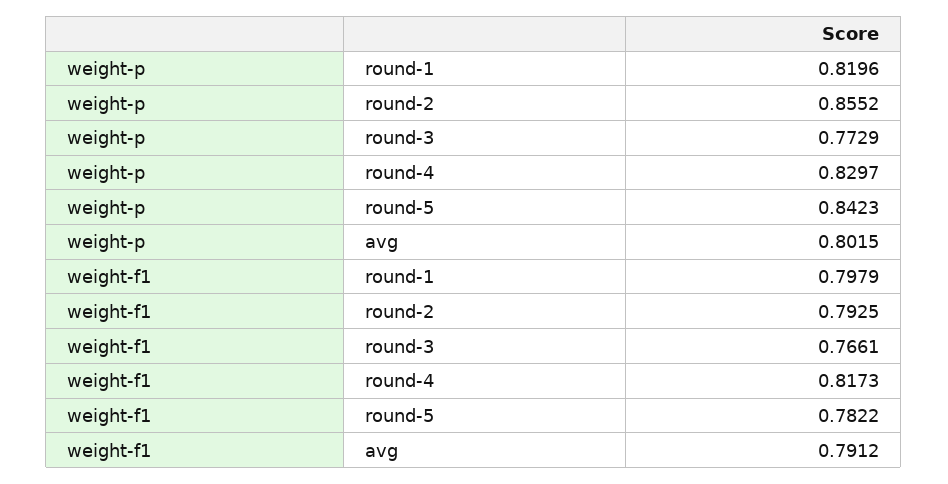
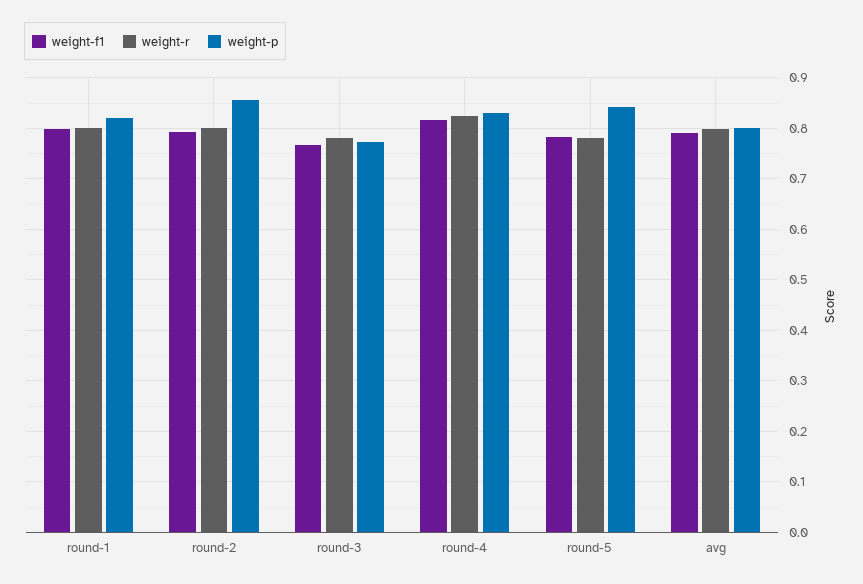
weight-r, round-1: none -> 0.8
weight-r, round-2: none -> 0.8
weight-r, round-3: none -> 0.78
weight-r, round-4: none -> 0.82
weight-r, round-5: none -> 0.78
weight-r, avg: none -> 0.8

